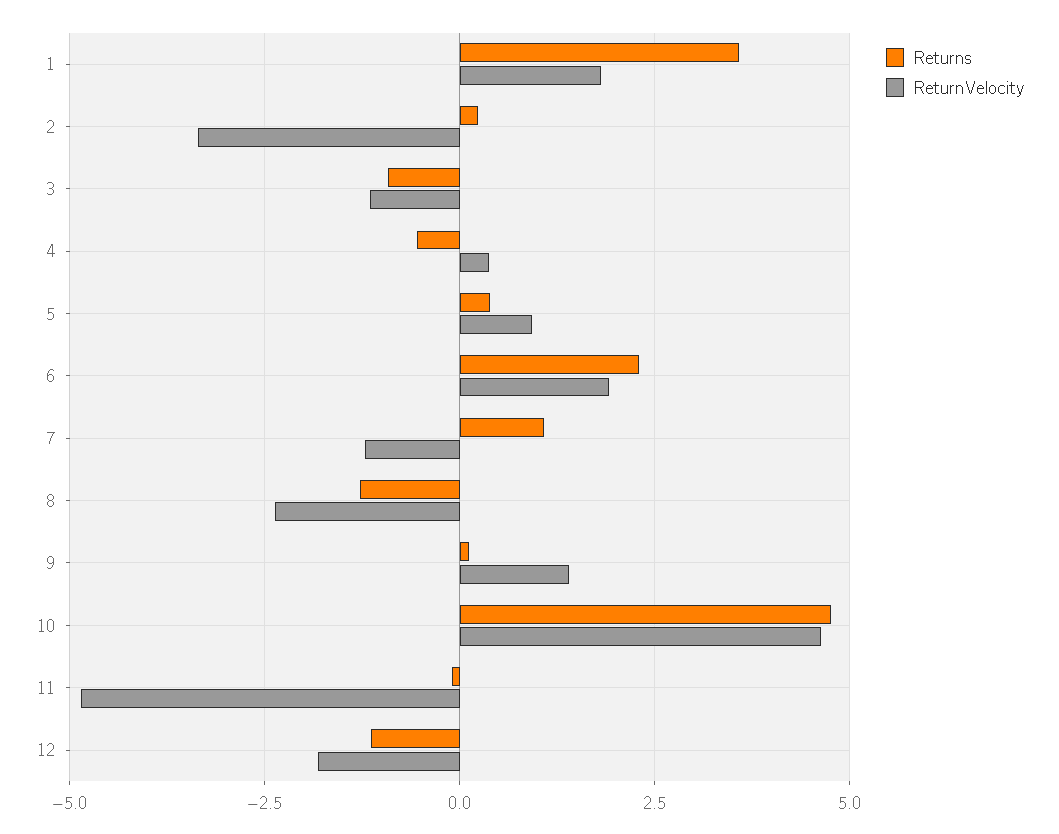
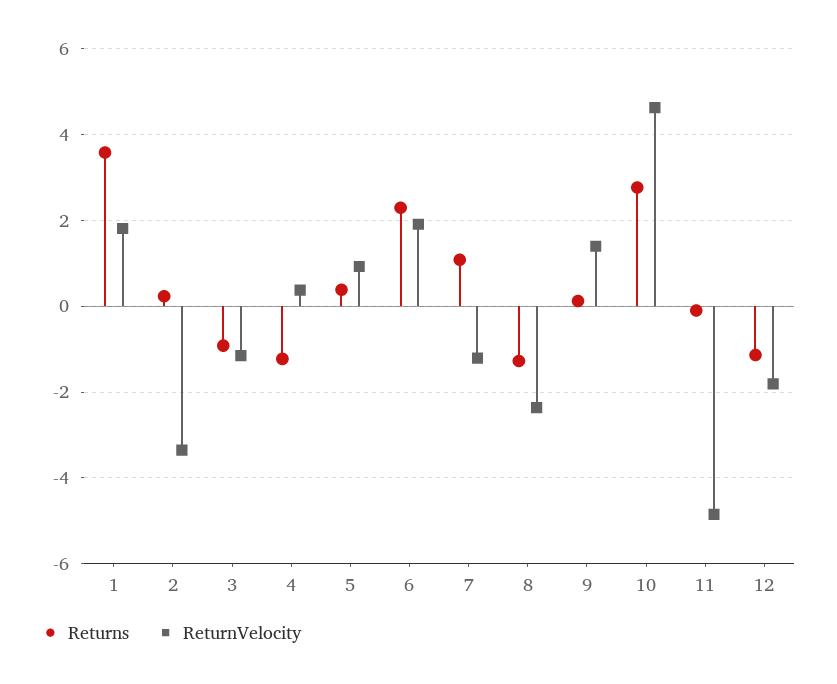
Returns, 4: -0.5 -> -1.2
Returns, 10: 4.75 -> 2.8

